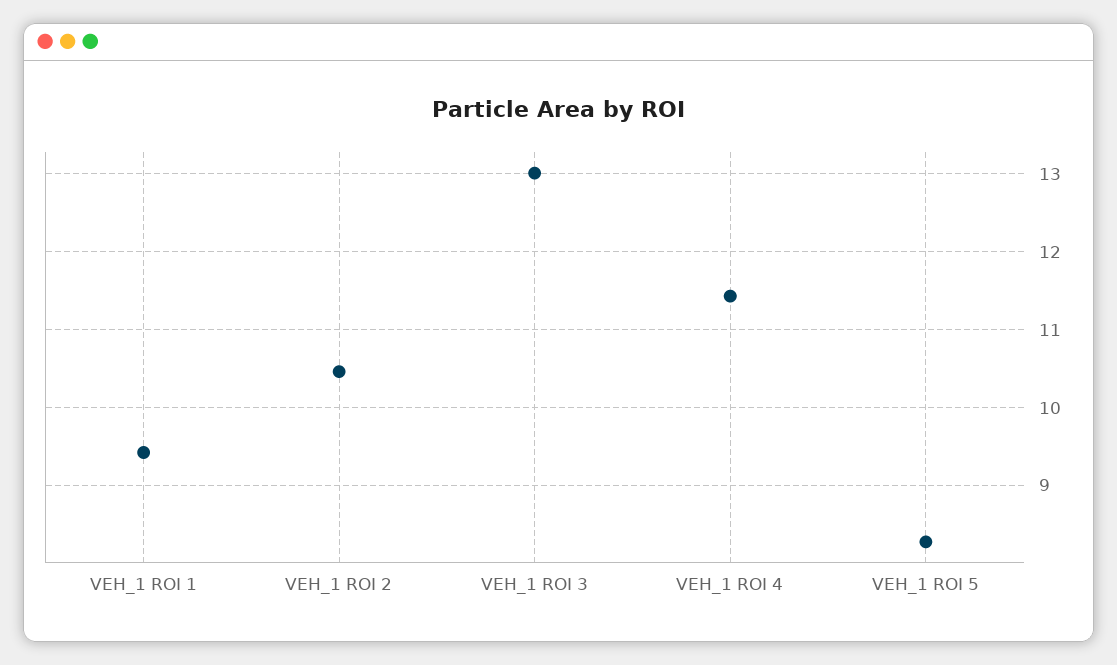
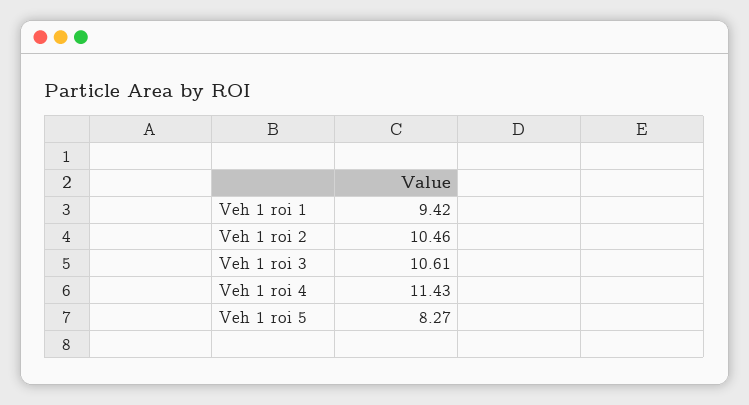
VEH_1 ROI 3: 13 -> 10.61

